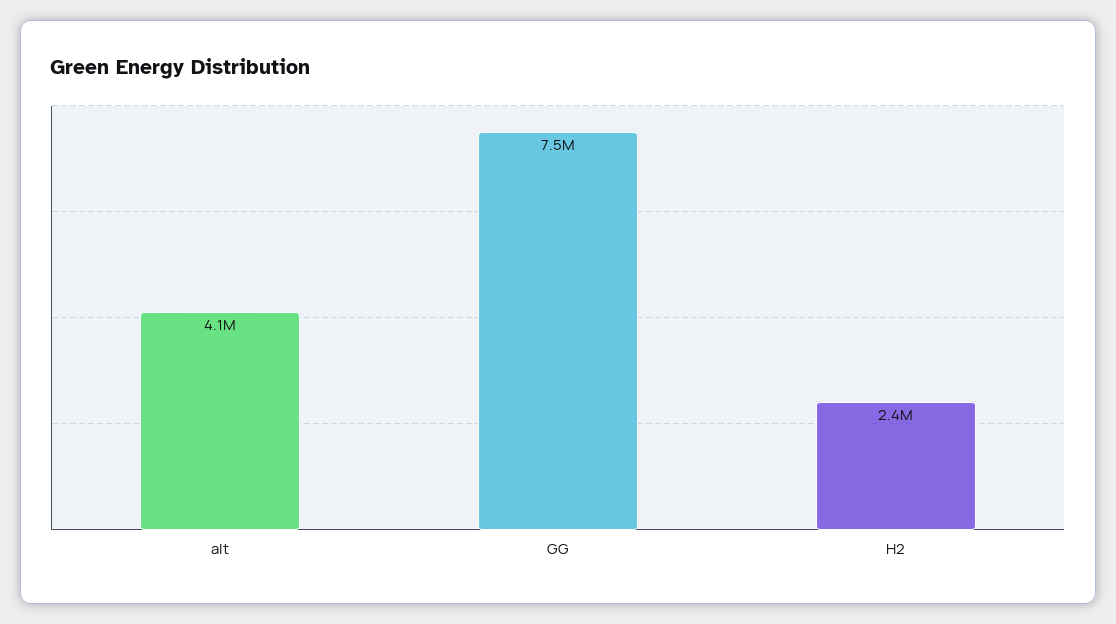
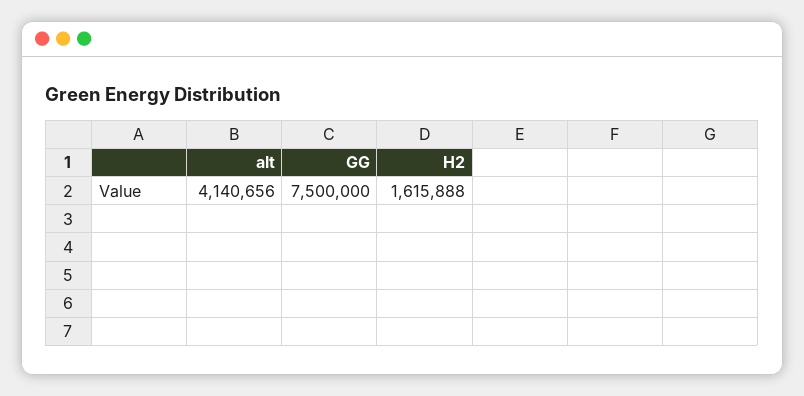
H2: 2400000 -> 1615888

